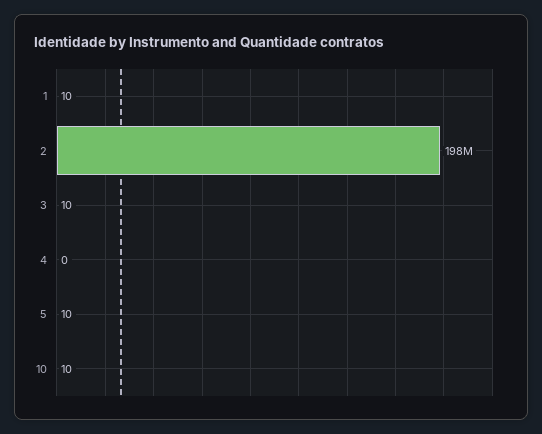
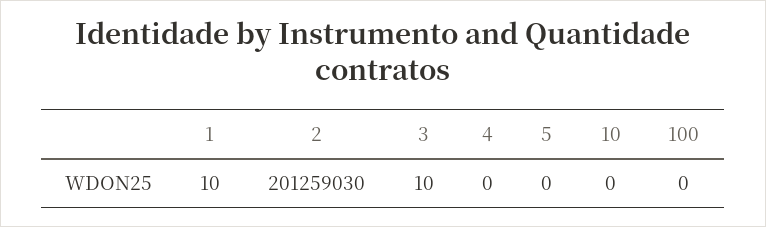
2: 198000000 -> 201259030
5: 10 -> 0
10: 10 -> 0
100: none -> 0

